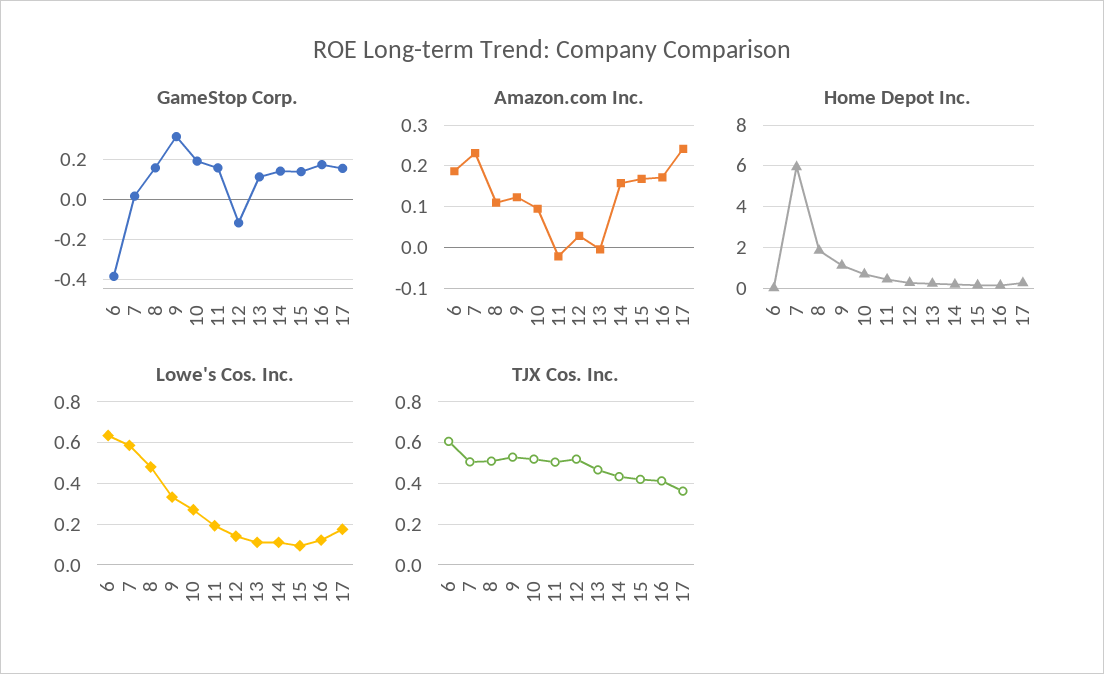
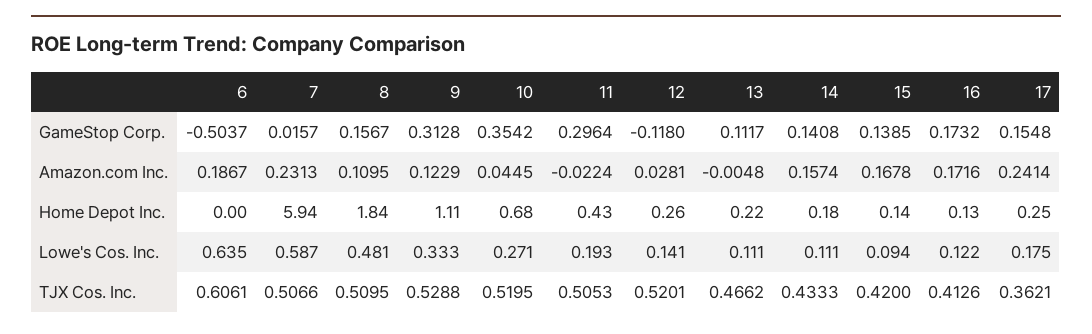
GameStop Corp., 6: -0.4 -> -0.5037
GameStop Corp., 10: 0.2 -> 0.3542
GameStop Corp., 11: 0.15 -> 0.2964
Amazon.com Inc., 10: 0.1 -> 0.0445

